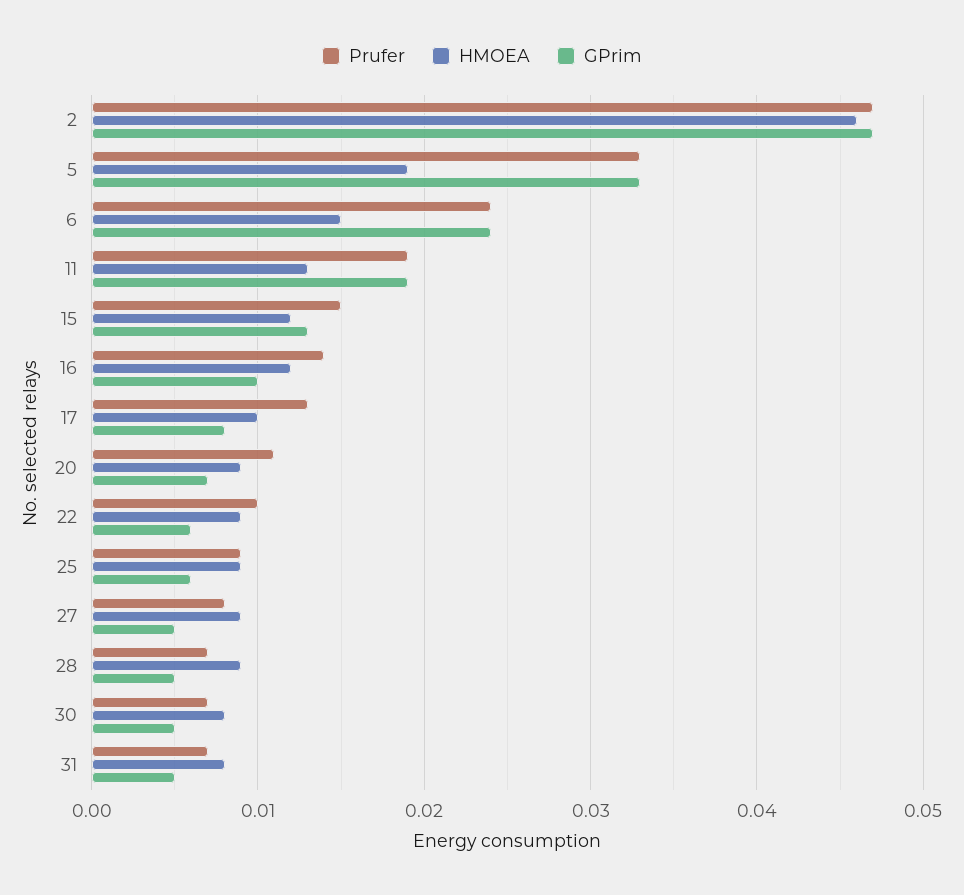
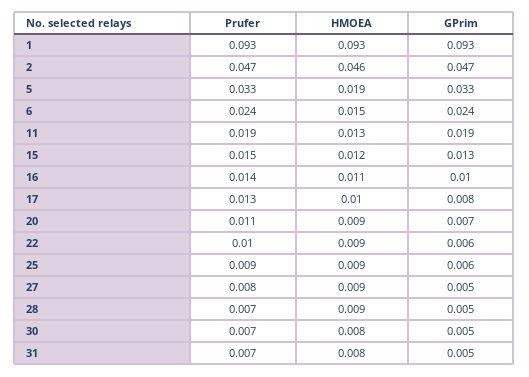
HMOEA, 16: 0.012 -> 0.011
Prufer, 1: none -> 0.093
HMOEA, 1: none -> 0.093
GPrim, 1: none -> 0.093

